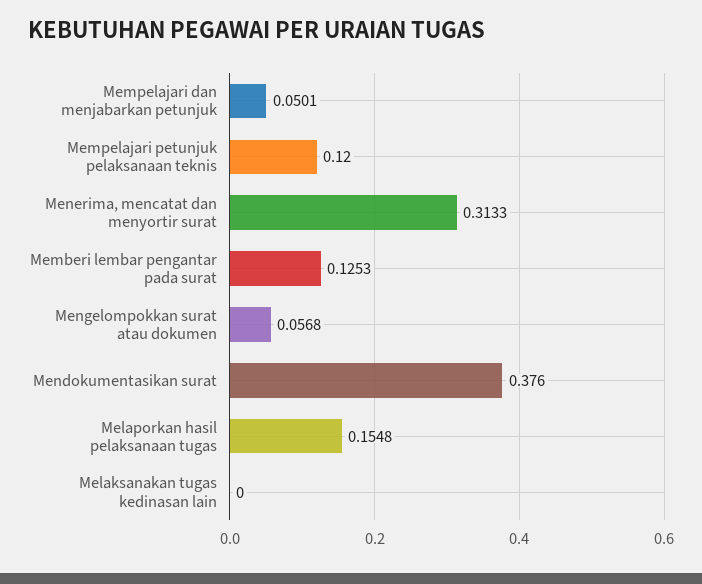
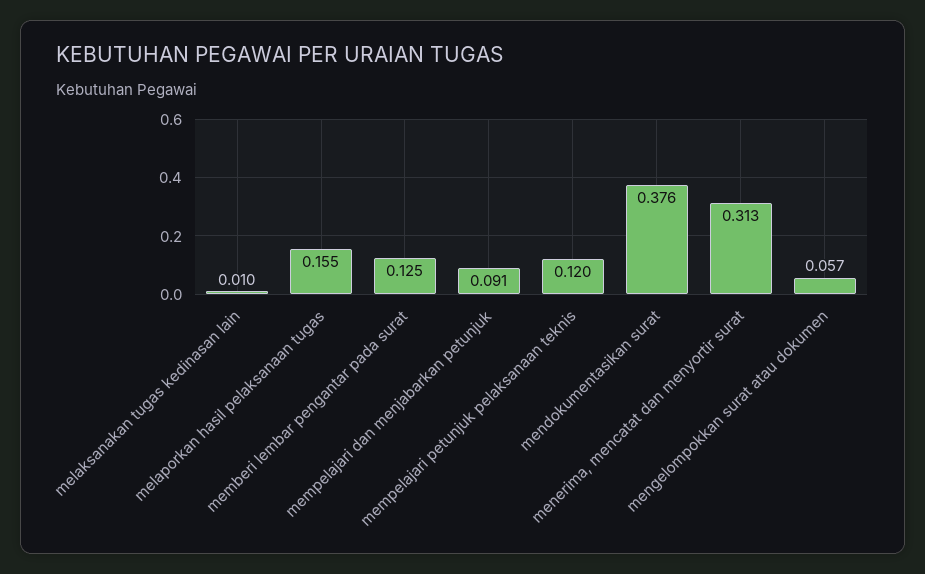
Mempelajari dan menjabarkan petunjuk: 0.0501 -> 0.091
Melaksanakan tugas kedinasan lain: 0 -> 0.01

